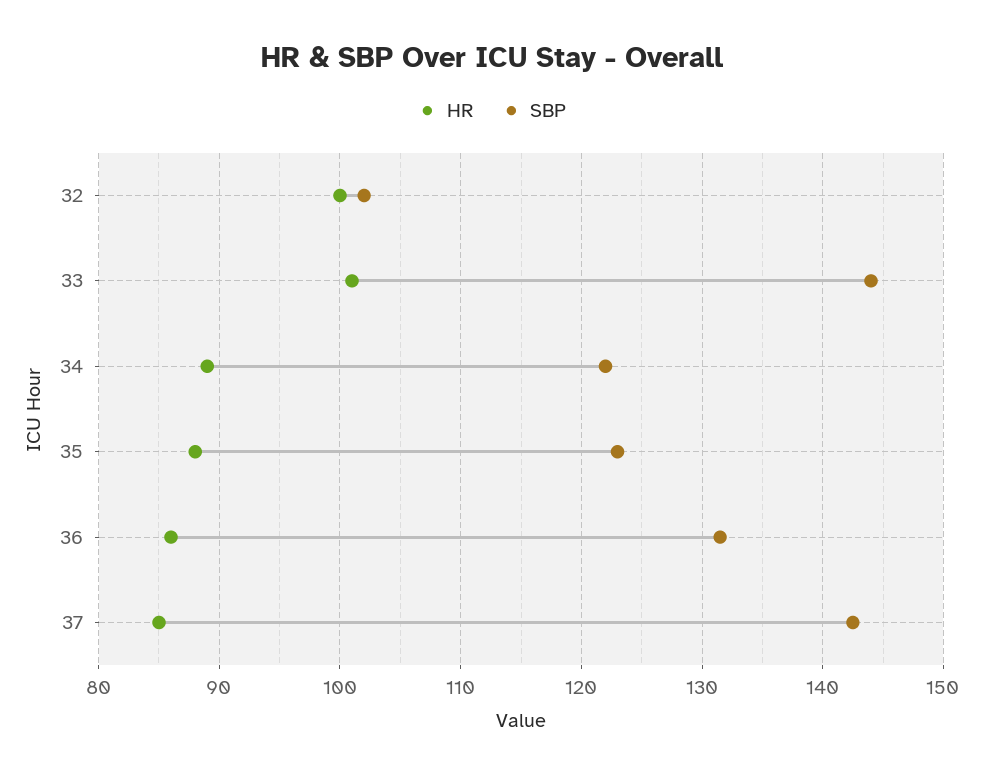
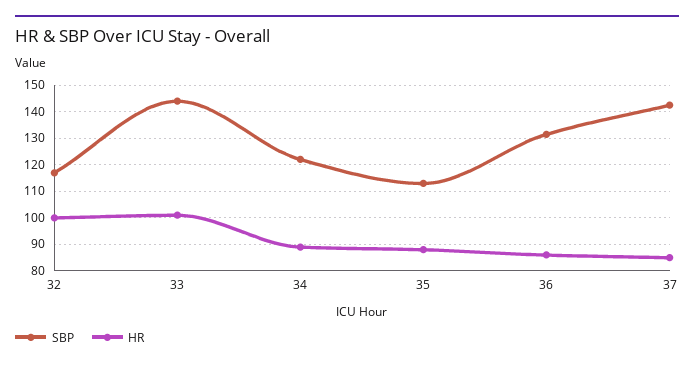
SBP, 32: 102 -> 117.5
SBP, 35: 123 -> 112.5

